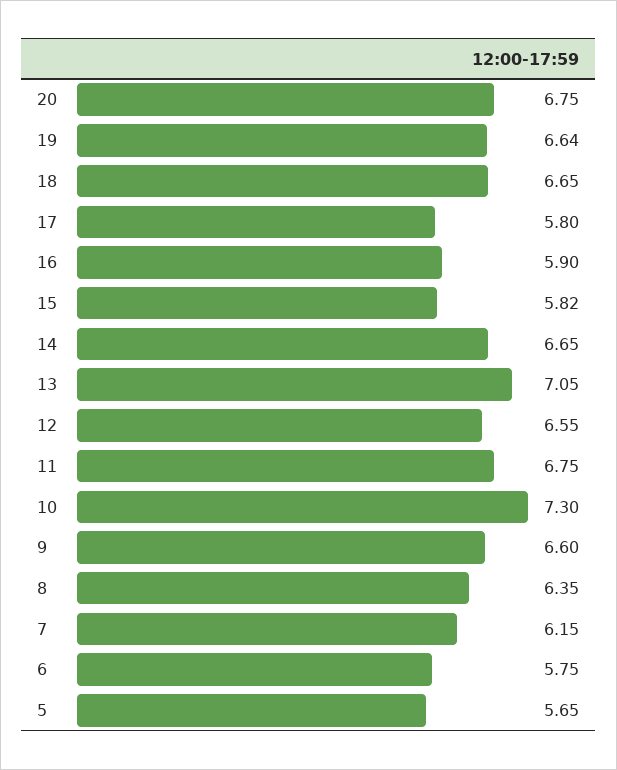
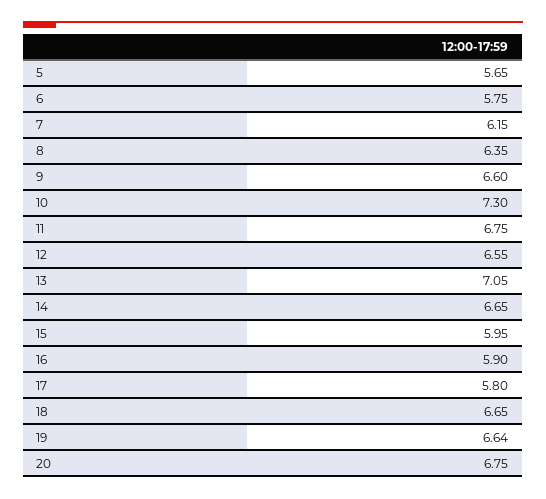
15: 5.82 -> 5.95

